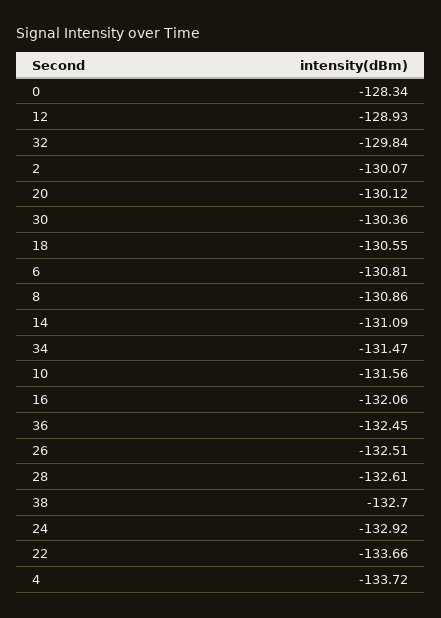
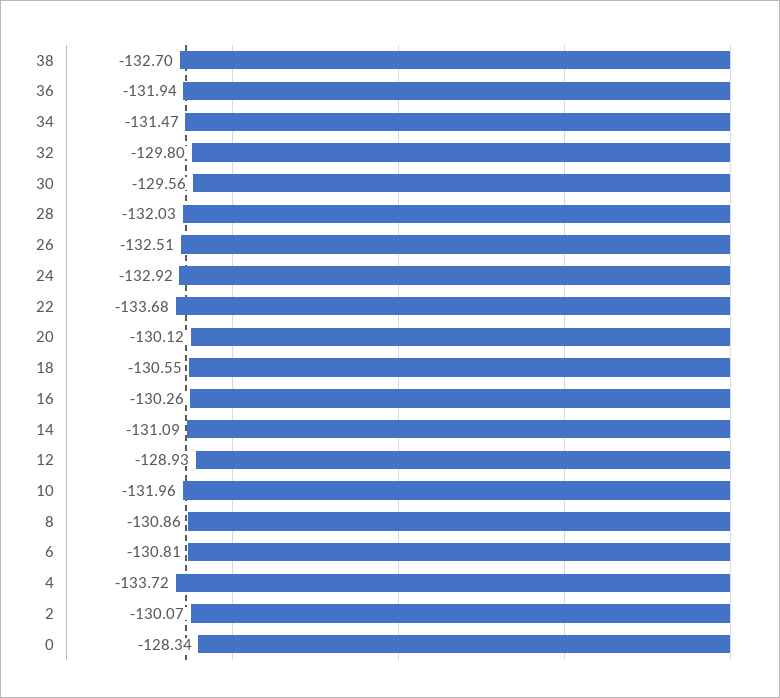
32: -129.84 -> -129.8
30: -130.36 -> -129.56
10: -131.56 -> -131.96
16: -132.06 -> -130.26
36: -132.45 -> -131.94
28: -132.61 -> -132.03
22: -133.66 -> -133.68

